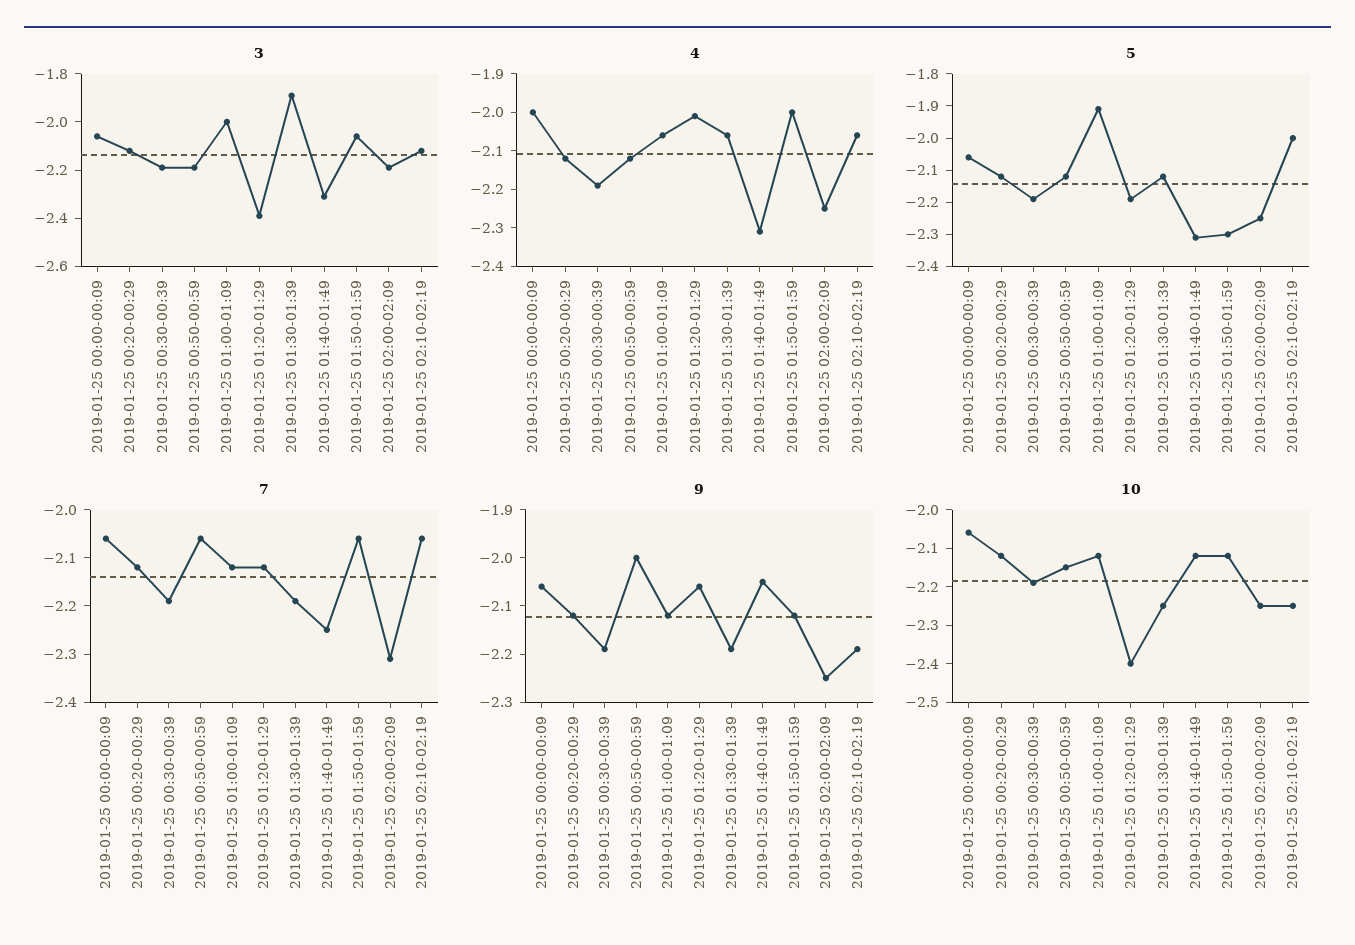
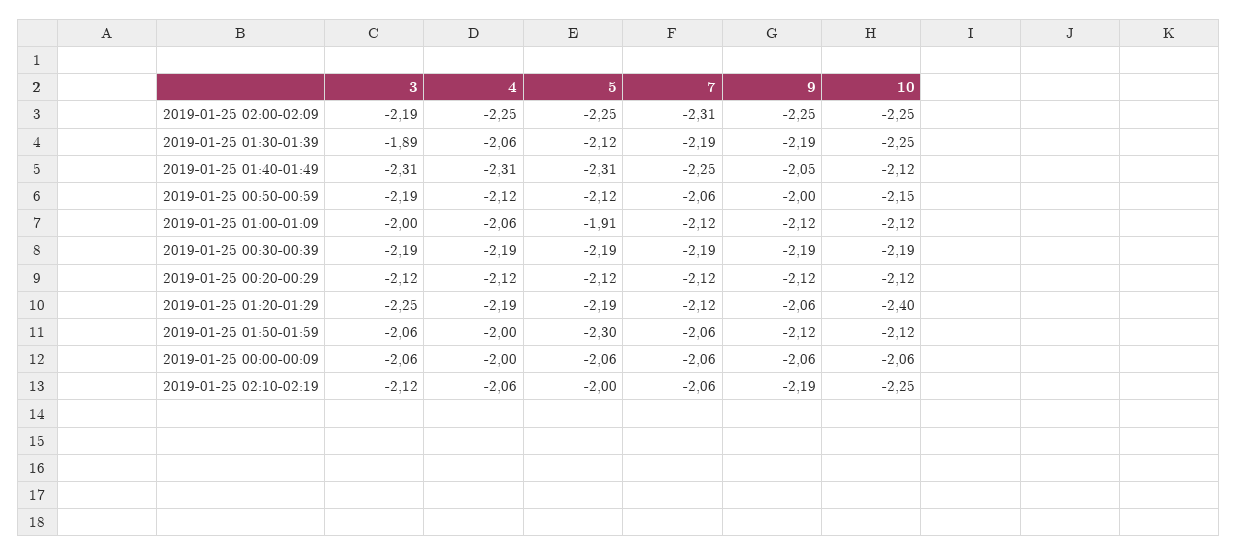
3, 2019-01-25 01:20-01:29: -2.4 -> -2.25
4, 2019-01-25 01:20-01:29: -2 -> -2.19

